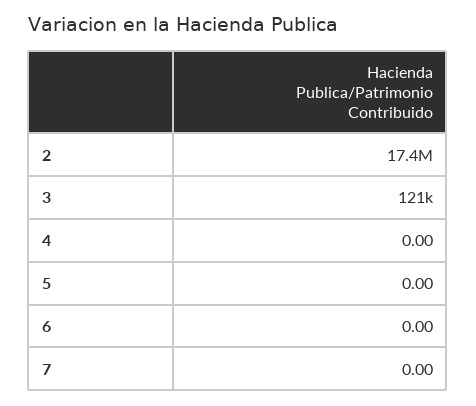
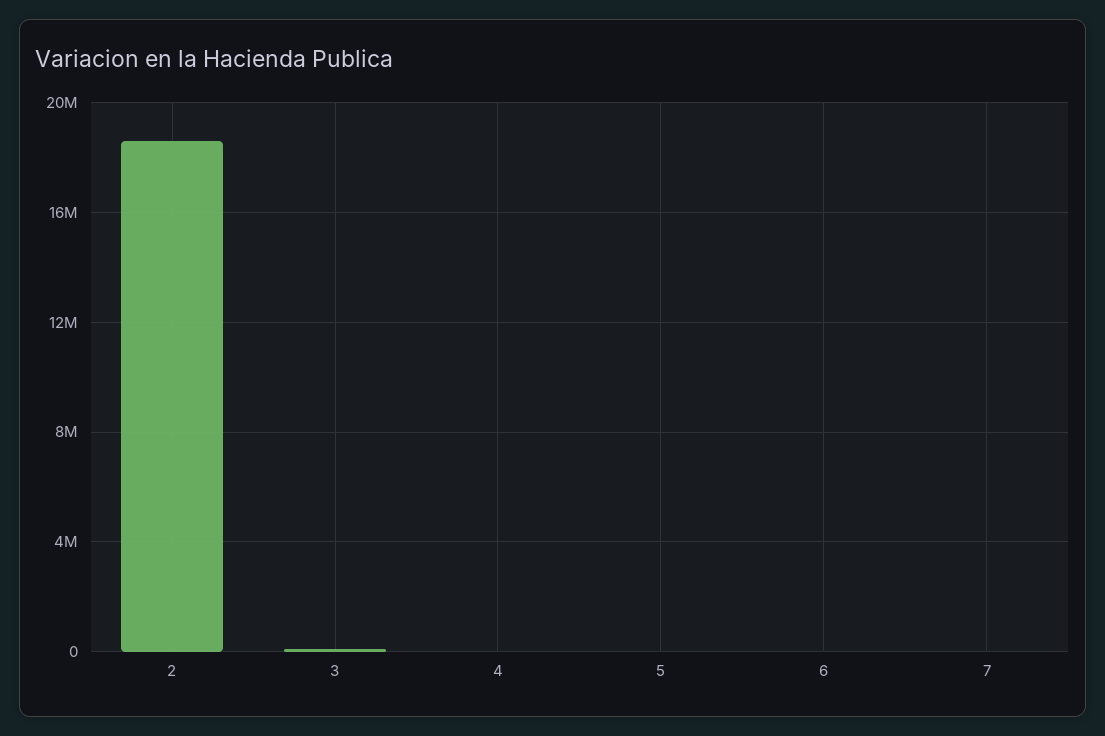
2: 17400000 -> 18500000

